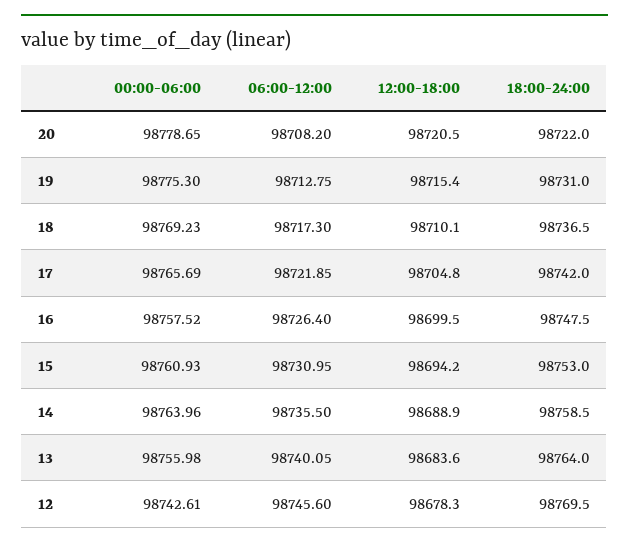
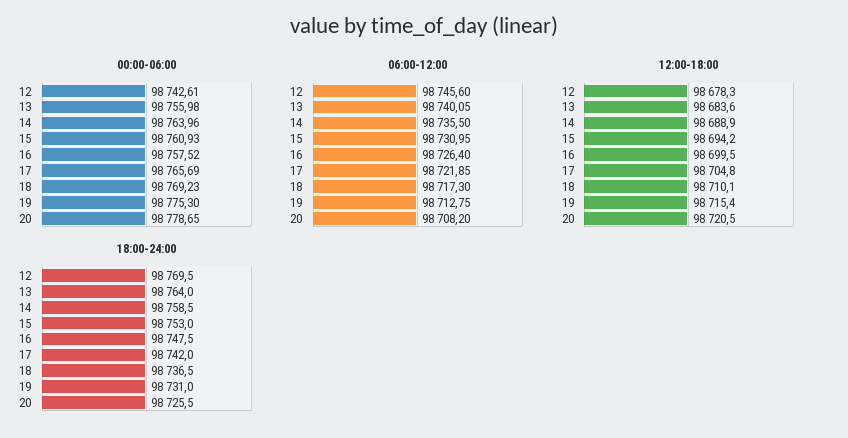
18:00-24:00, 20: 98722 -> 98725.5

